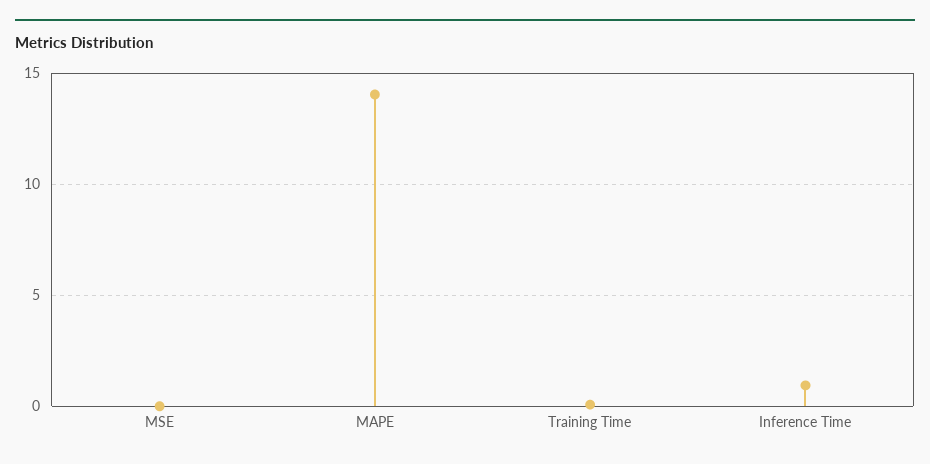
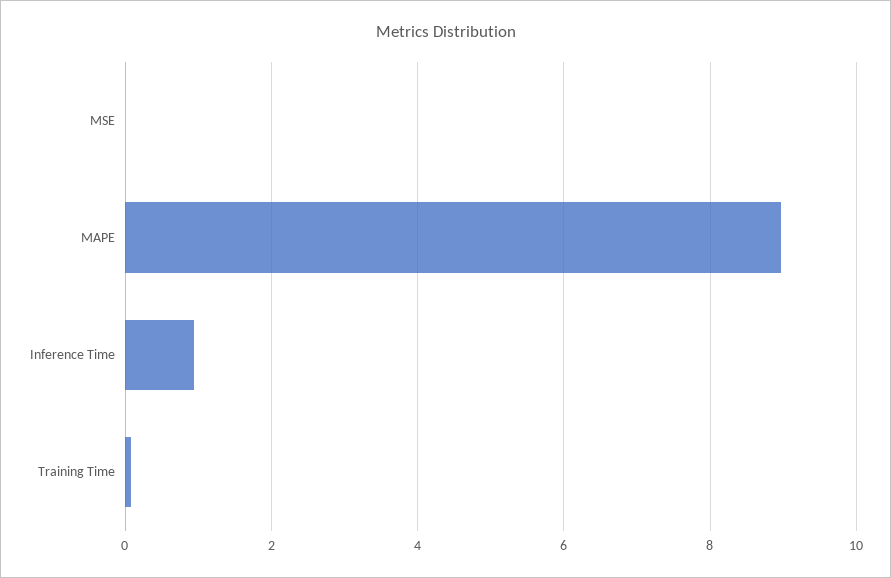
MAPE: 14 -> 9

